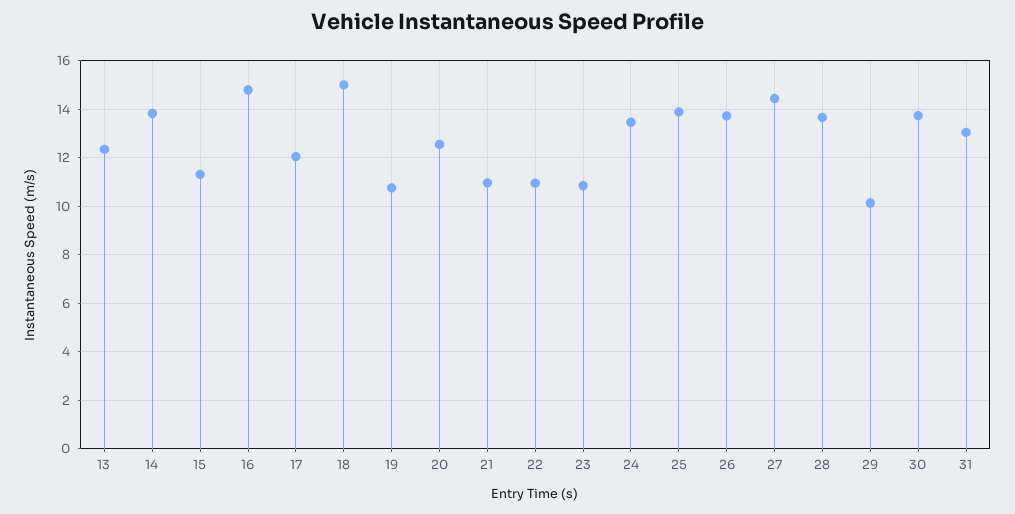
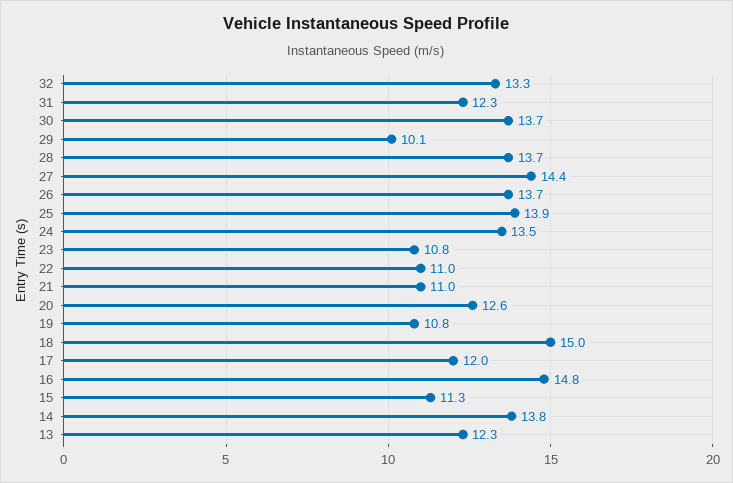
31: 13 -> 12.3
32: none -> 13.3

